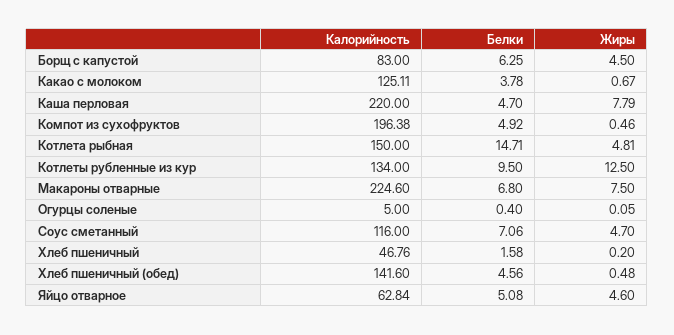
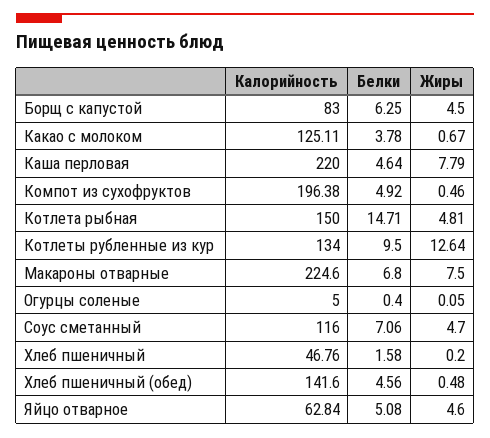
Белки, Каша перловая: 4.7 -> 4.64
Жиры, Котлеты рубленные из кур: 12.5 -> 12.64

